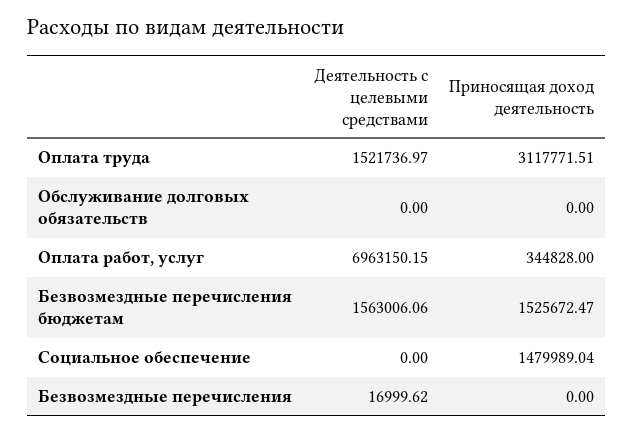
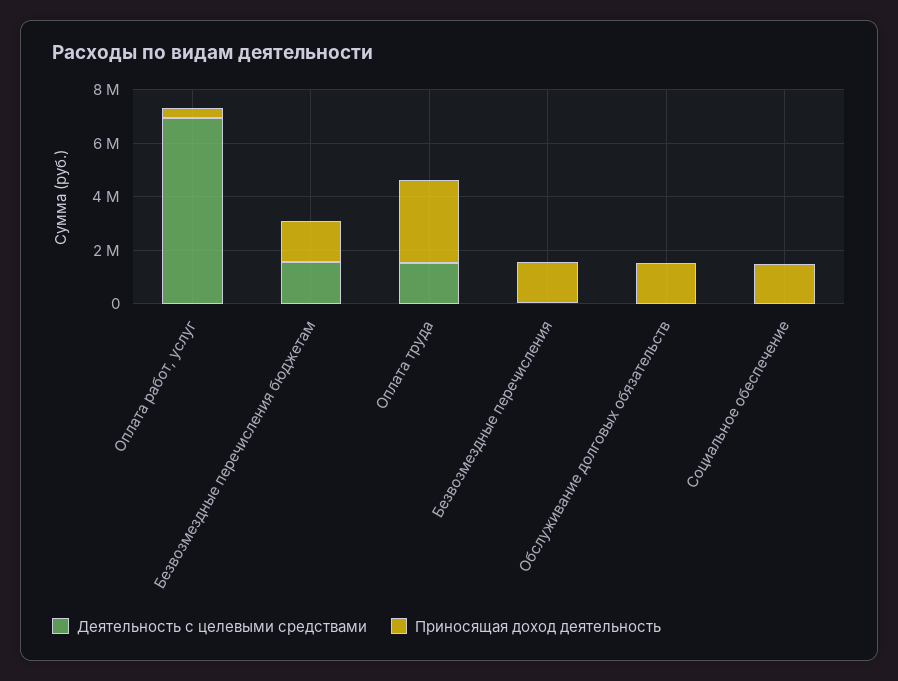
Приносящая доход деятельность, Обслуживание долговых обязательств: 0 -> 1500000
Приносящая доход деятельность, Безвозмездные перечисления: 0 -> 1500000

